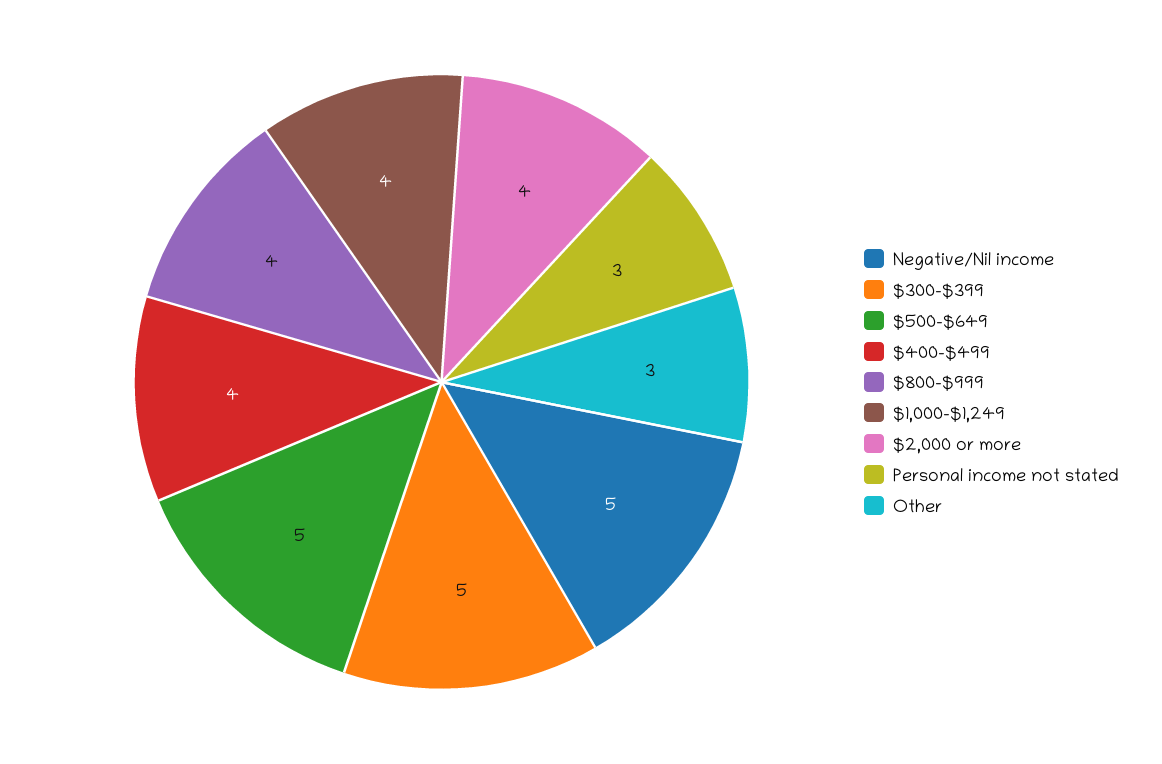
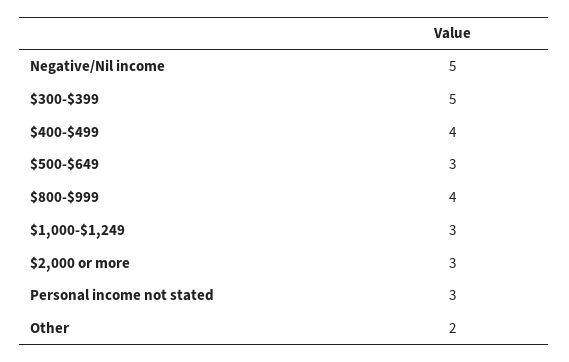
$500-$649: 5 -> 3
$1,000-$1,249: 4 -> 3
$2,000 or more: 4 -> 3
Other: 3 -> 2

